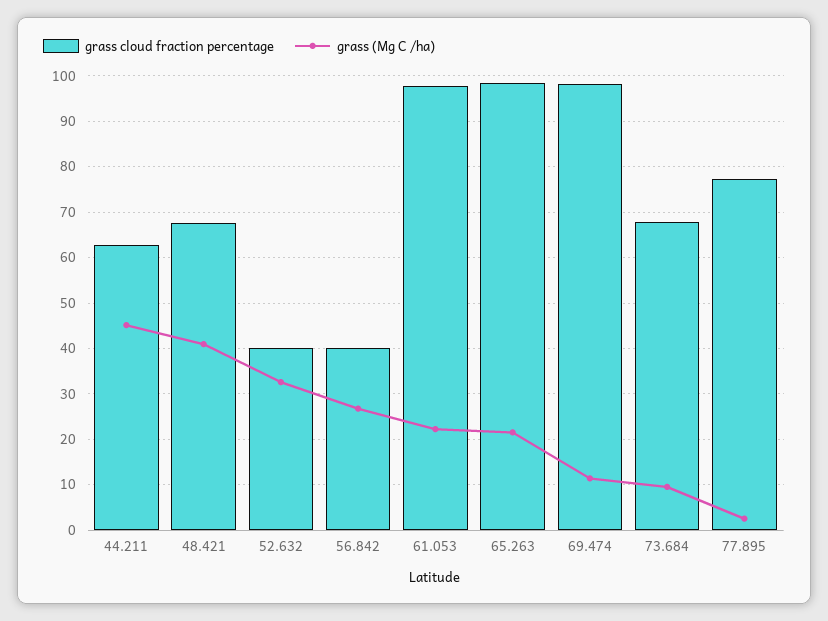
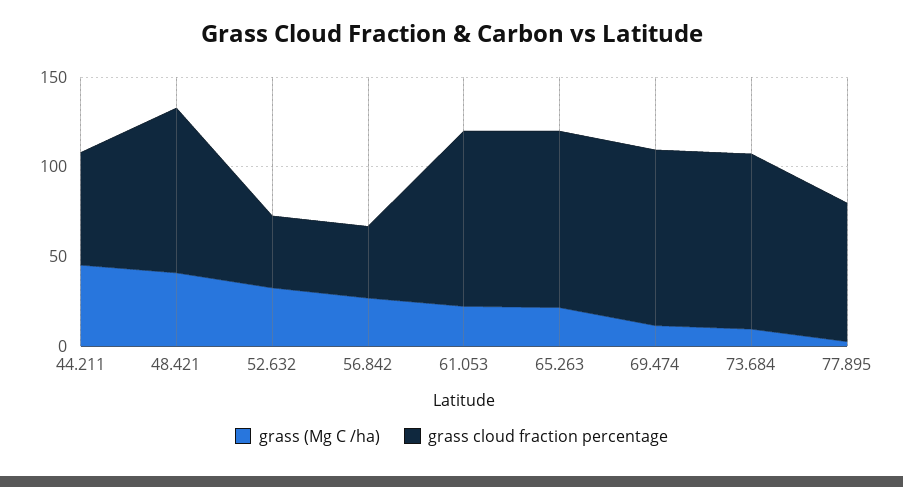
grass cloud fraction percentage, 48.421: 68 -> 90
grass cloud fraction percentage, 73.684: 68 -> 100

